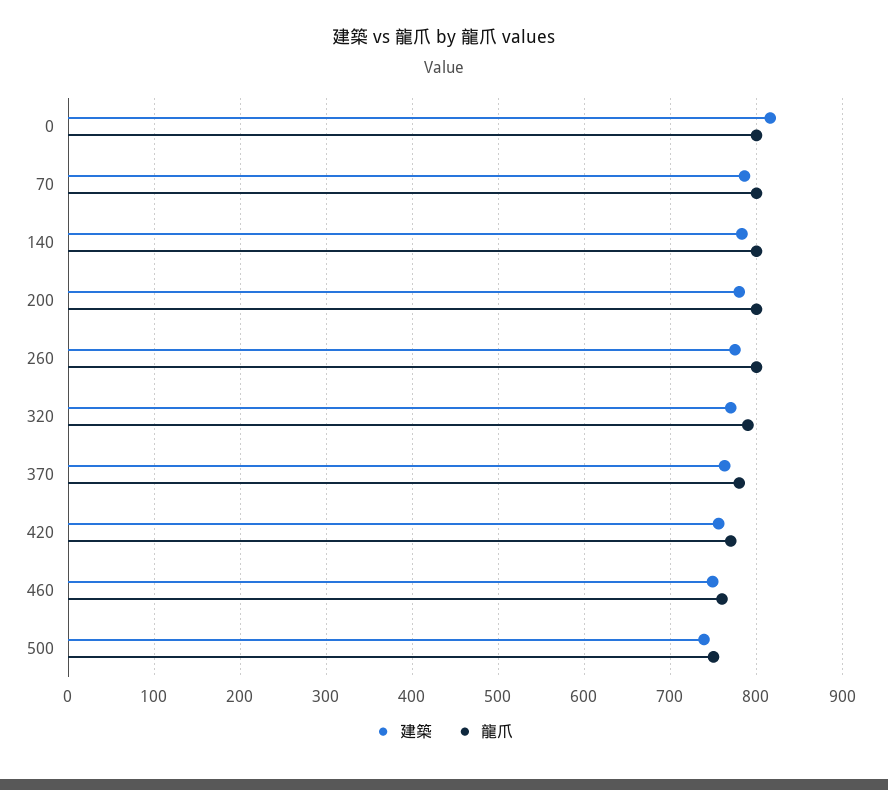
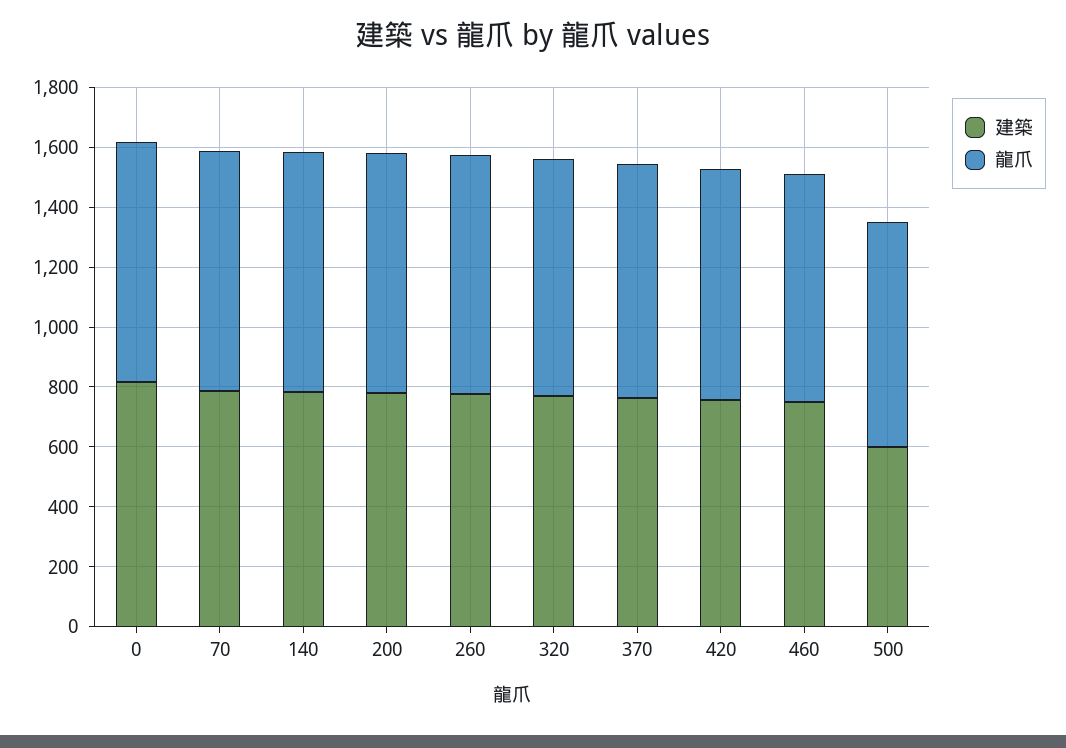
建築, 500: 740 -> 600

